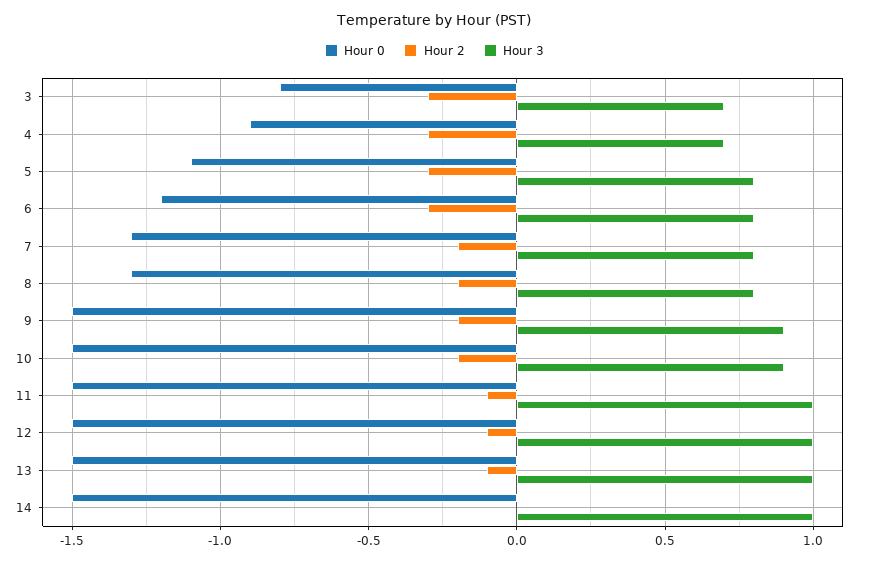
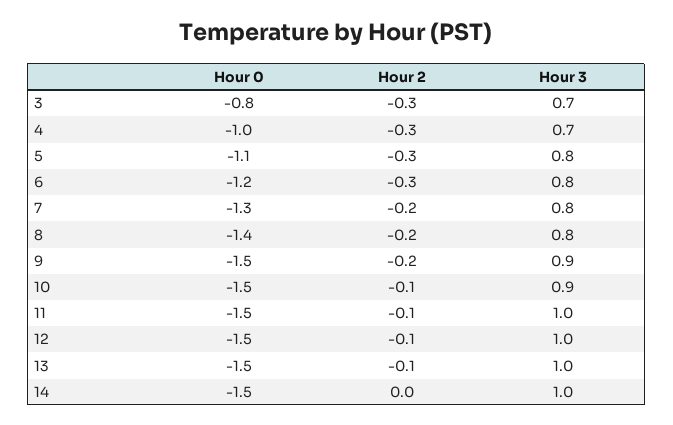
Hour 0, 4: -0.9 -> -1
Hour 0, 8: -1.3 -> -1.4
Hour 2, 10: -0.2 -> -0.1

